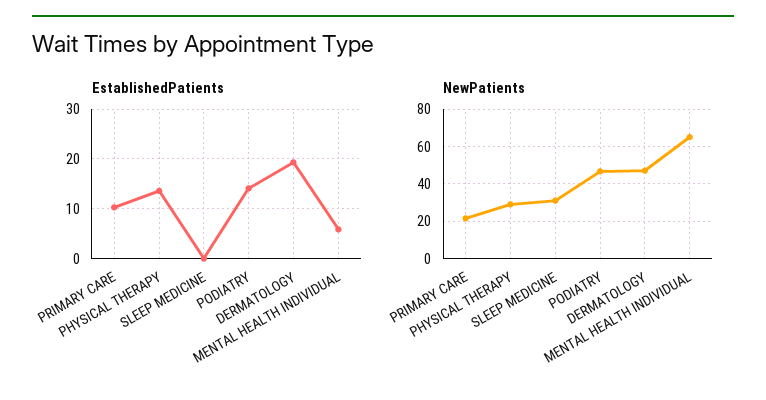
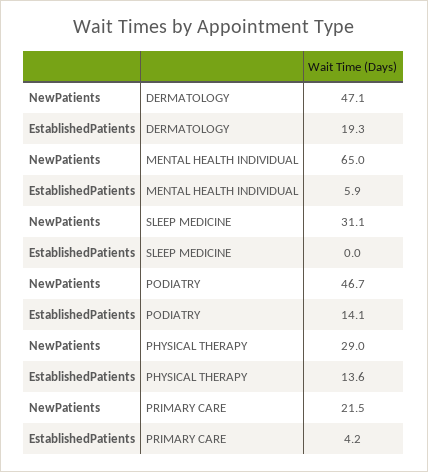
EstablishedPatients, PRIMARY CARE: 10 -> 4.2

